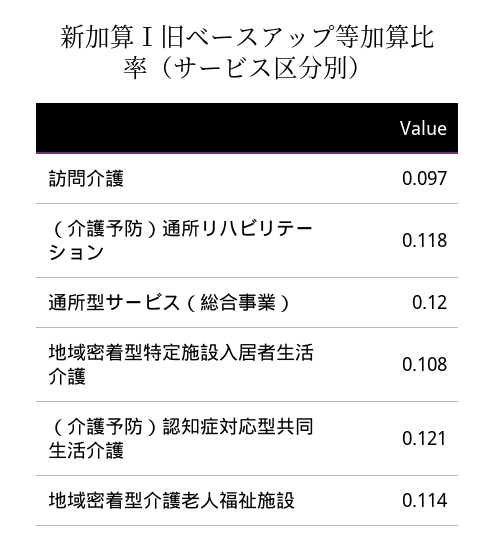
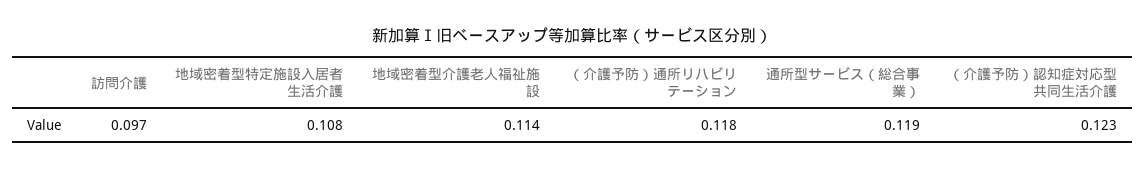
通所型サービス（総合事業）: 0.12 -> 0.119
（介護予防）認知症対応型共同生活介護: 0.121 -> 0.123

